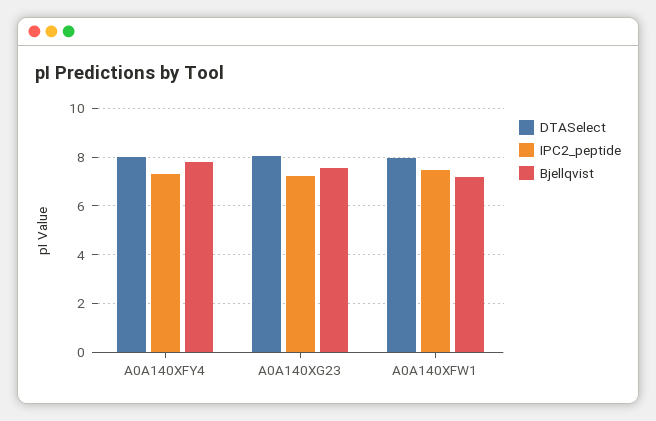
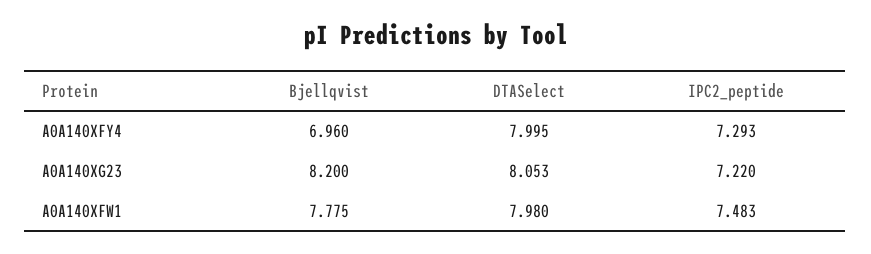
Bjellqvist, A0A140XFY4: 7.75 -> 6.96
Bjellqvist, A0A140XG23: 7.5 -> 8.2
Bjellqvist, A0A140XFW1: 7.25 -> 7.775

